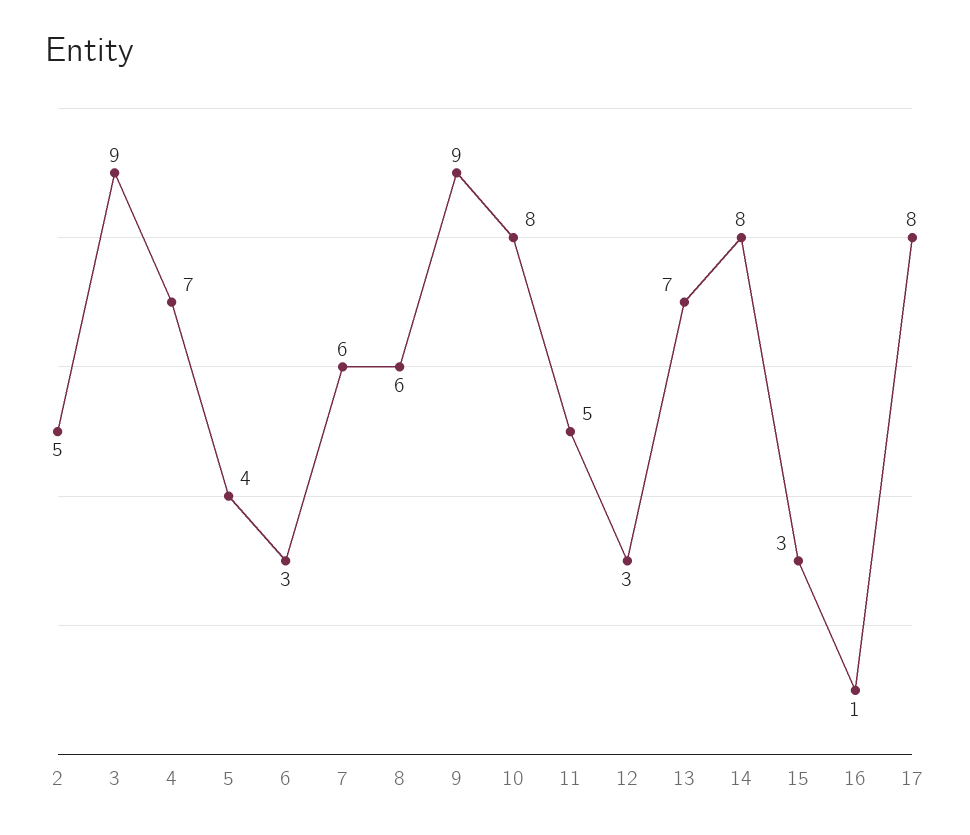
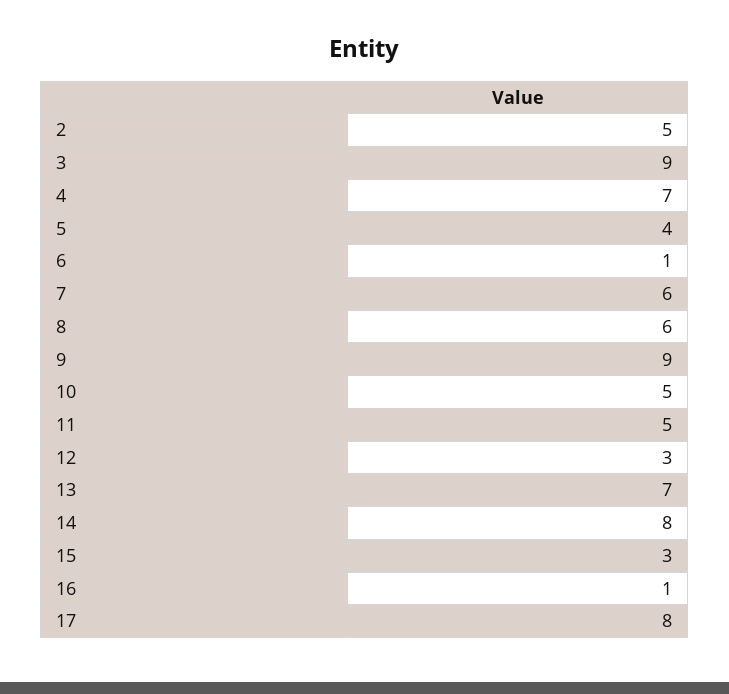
6: 3 -> 1
10: 8 -> 5

